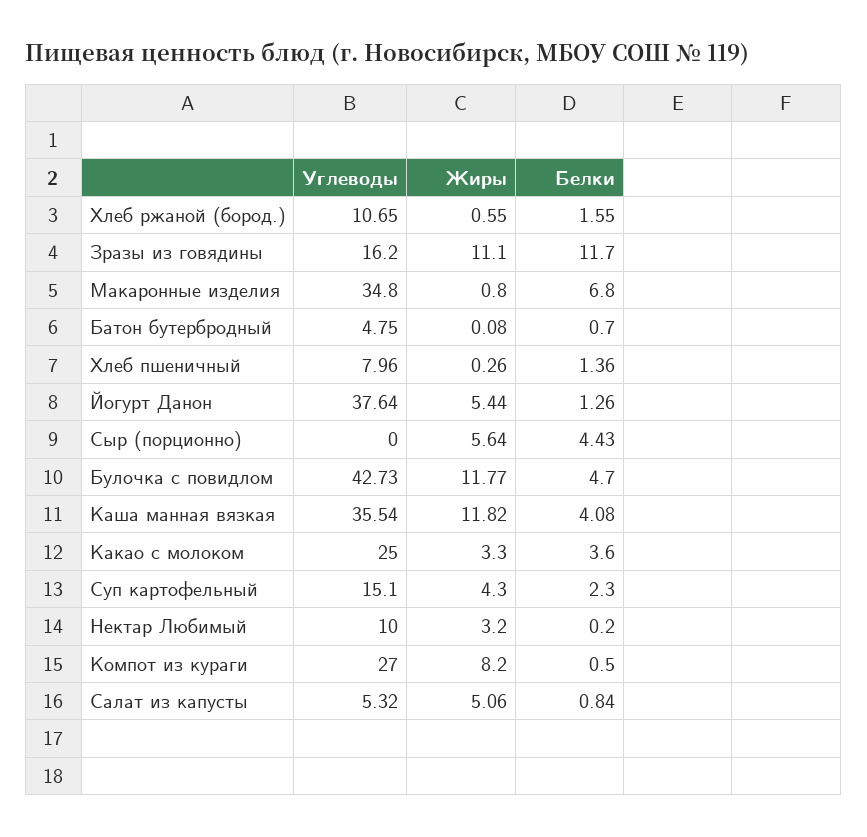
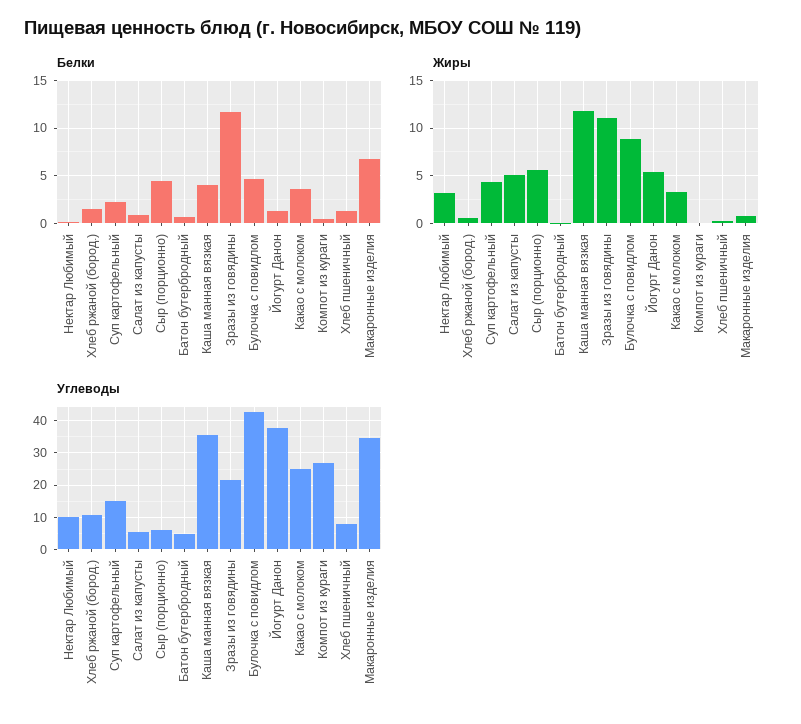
Углеводы, Зразы из говядины: 16.2 -> 22
Углеводы, Сыр (порционно): 0 -> 6
Жиры, Булочка с повидлом: 11.77 -> 9
Жиры, Компот из кураги: 8.2 -> 0

